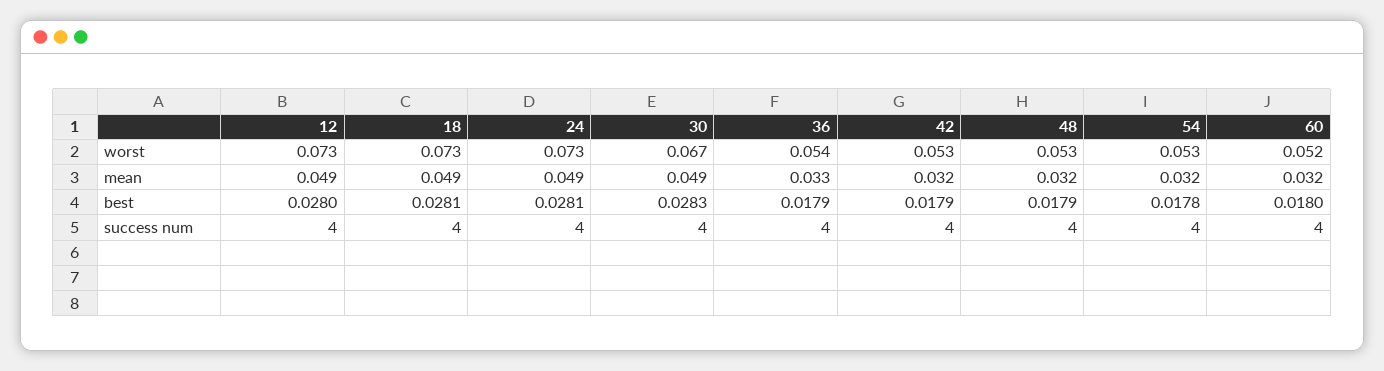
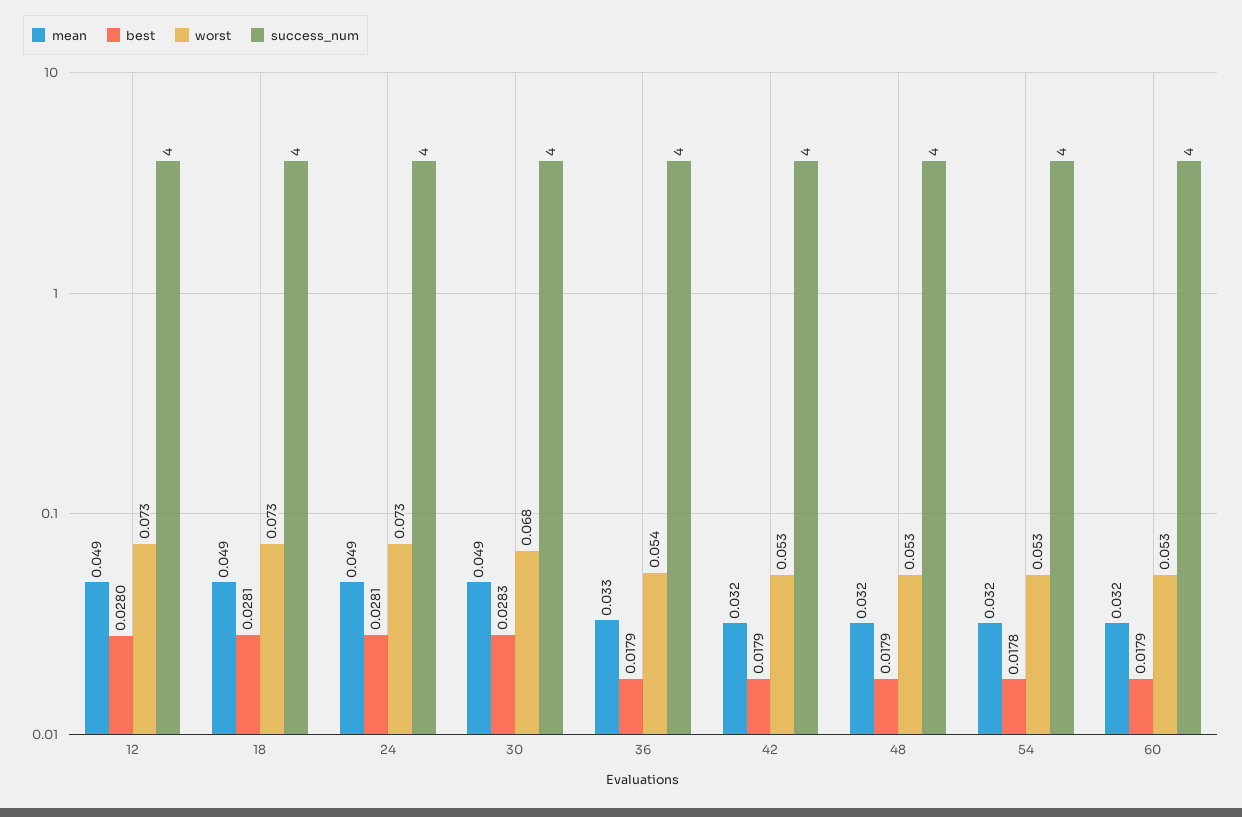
worst, 30: 0.067 -> 0.068
worst, 60: 0.052 -> 0.053
best, 60: 0.018 -> 0.0179

